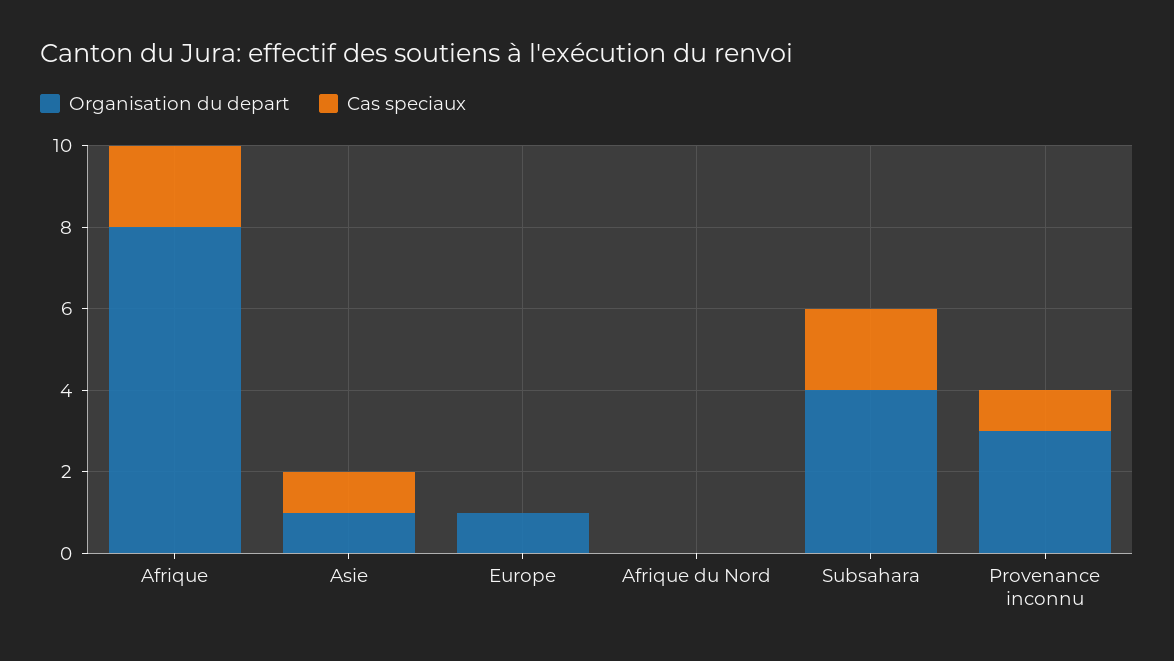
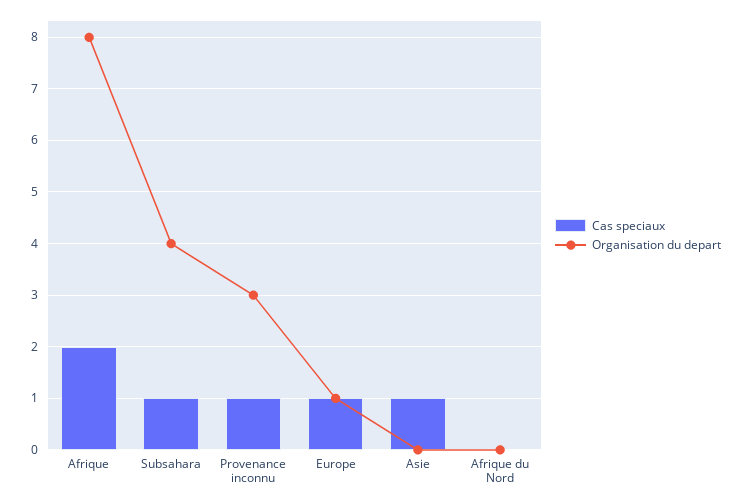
Organisation du depart, Asie: 1 -> 0
Cas speciaux, Europe: 0 -> 1
Cas speciaux, Subsahara: 2 -> 1

